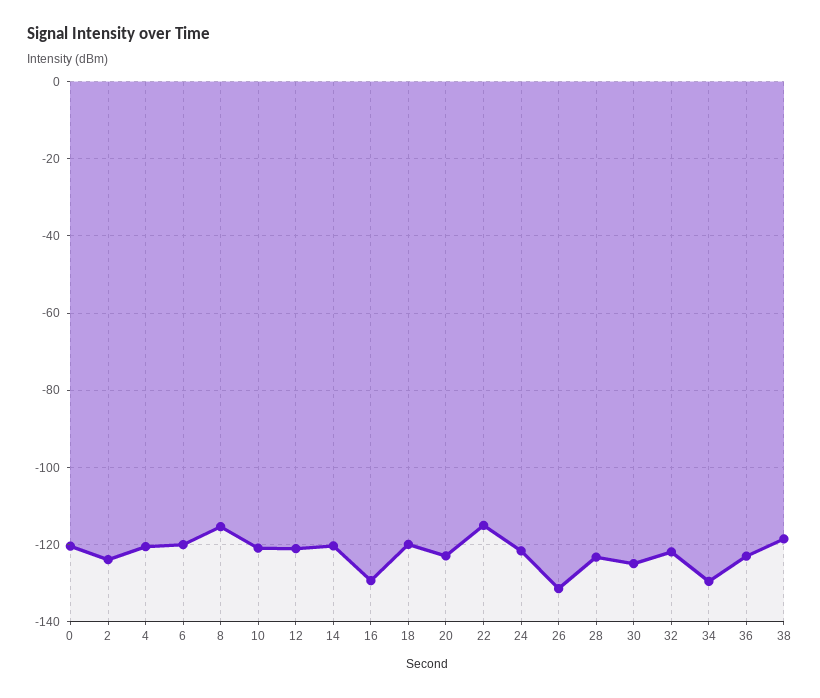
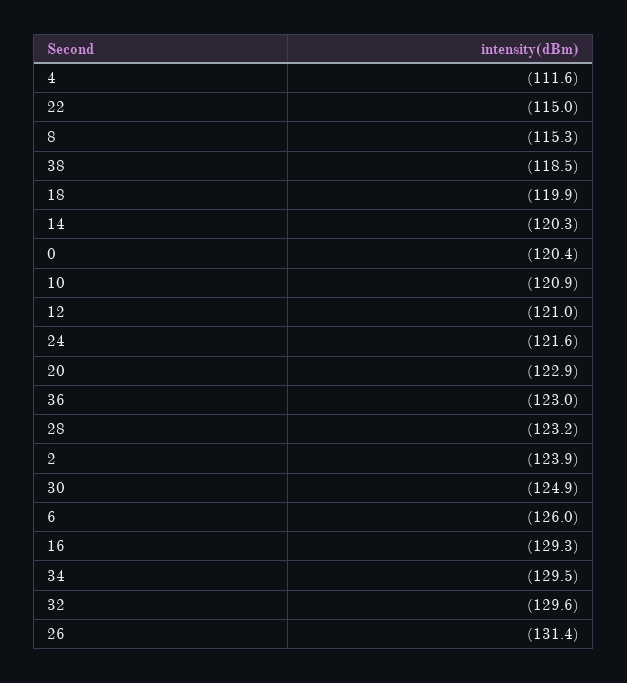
4: -120 -> -111.6
6: -120 -> -126
32: -122 -> -129.6

